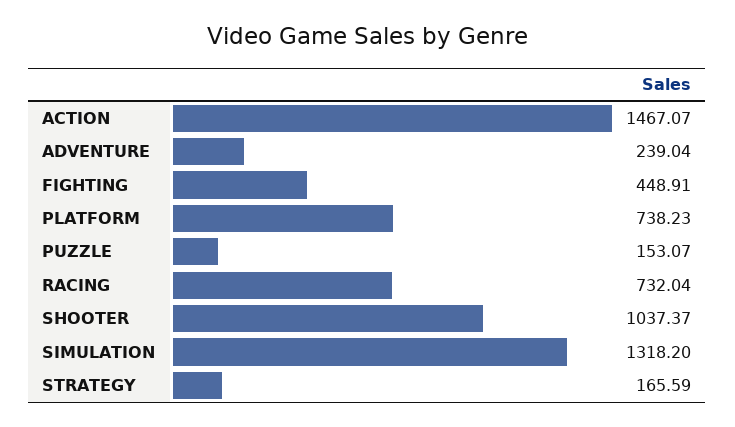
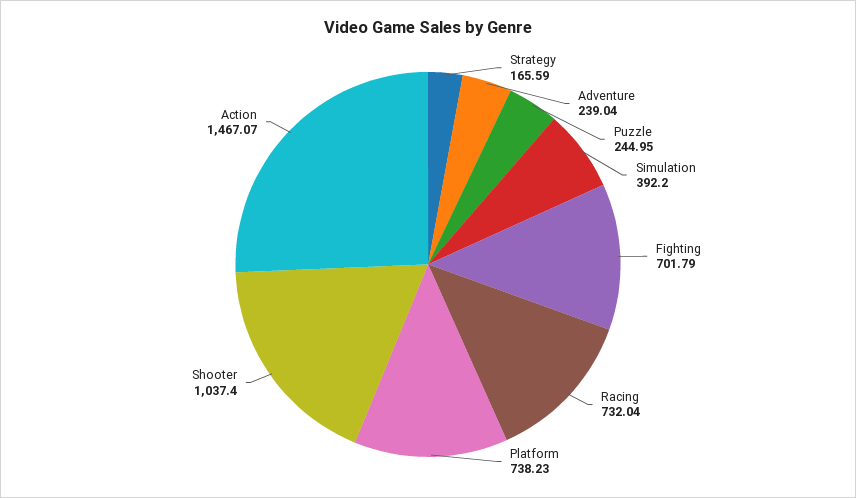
FIGHTING: 448.91 -> 701.79
PUZZLE: 153.07 -> 244.95
SHOOTER: 1037.37 -> 1037.4
SIMULATION: 1318.2 -> 392.2

